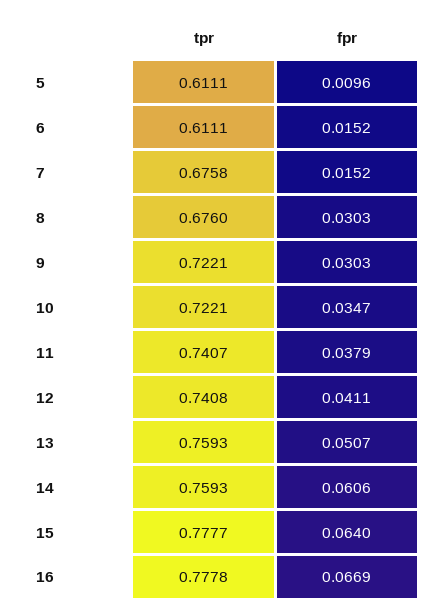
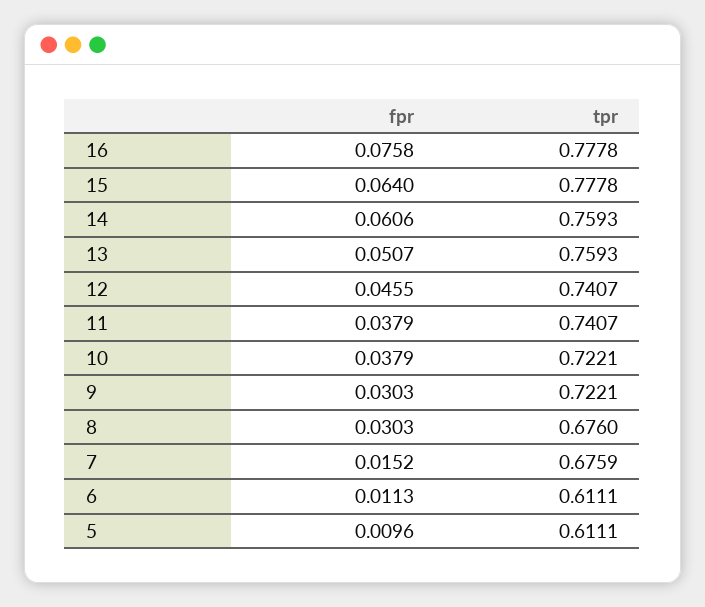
fpr, 6: 0.0152 -> 0.0113
tpr, 7: 0.6758 -> 0.6759
fpr, 10: 0.0347 -> 0.0379
tpr, 12: 0.7408 -> 0.7407
fpr, 12: 0.0411 -> 0.0455
tpr, 15: 0.7777 -> 0.7778
fpr, 16: 0.0669 -> 0.0758

